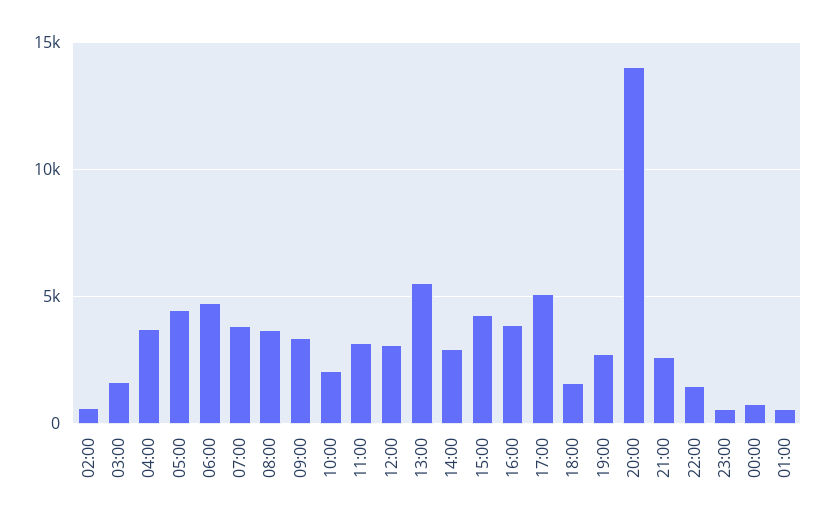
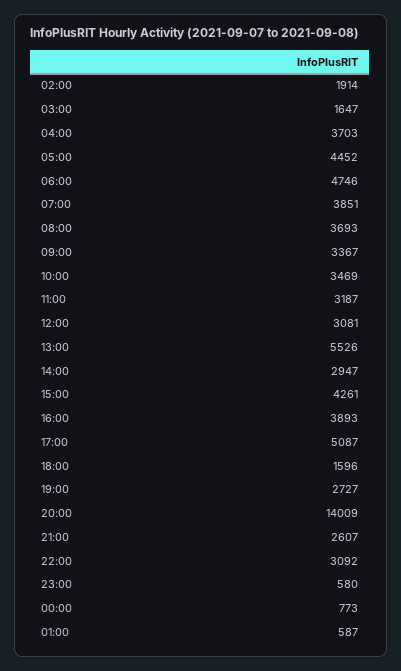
02:00: 500 -> 1914
10:00: 2000 -> 3469
22:00: 1500 -> 3092

